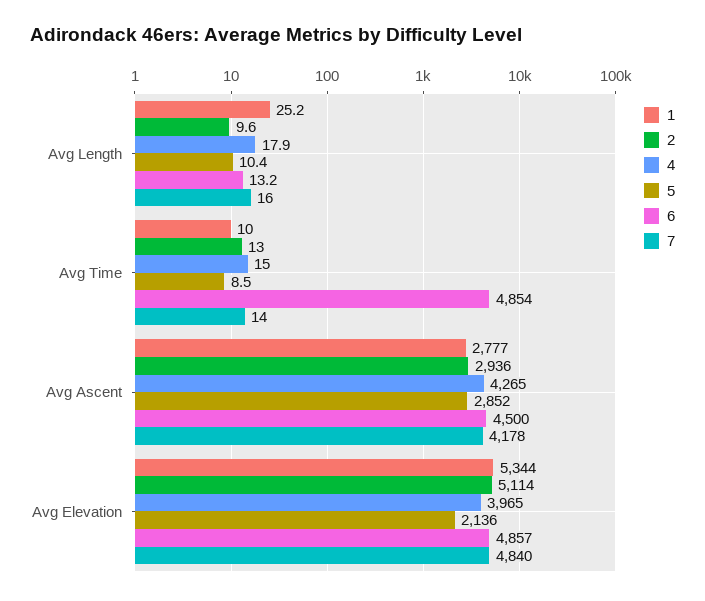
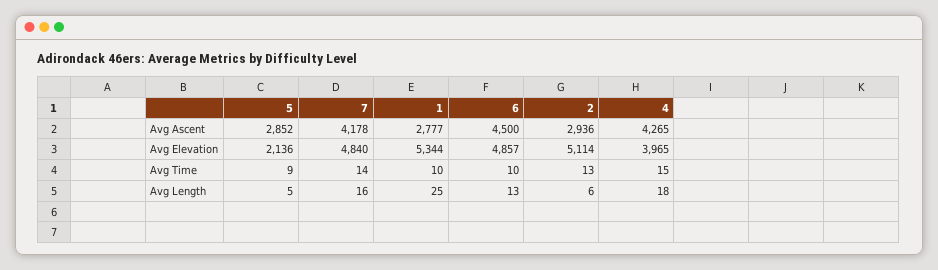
2, Avg Length: 9.6 -> 6
5, Avg Length: 10.4 -> 5
6, Avg Time: 4854 -> 10

